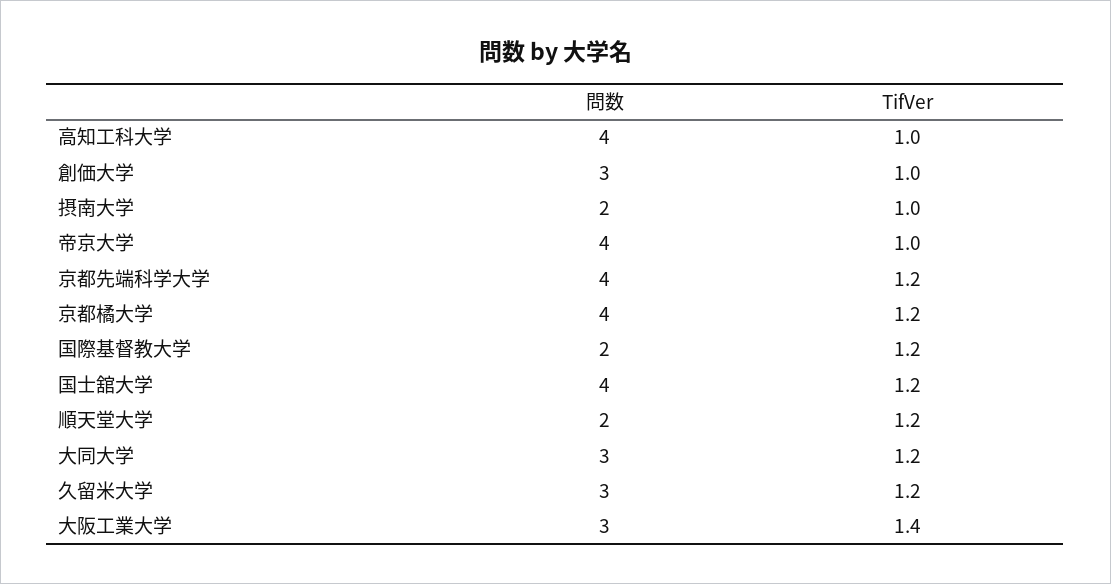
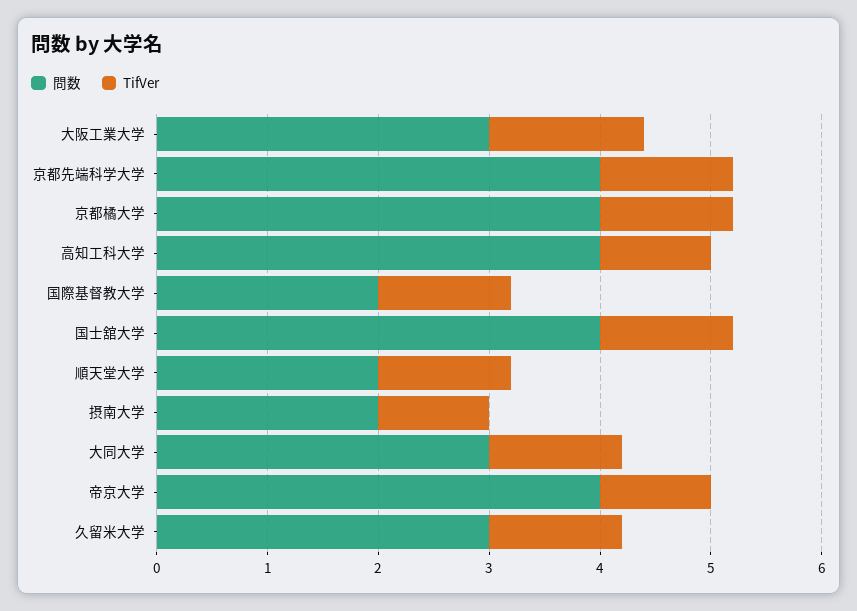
問数, 創価大学: 3 -> none
TifVer, 創価大学: 1 -> none

